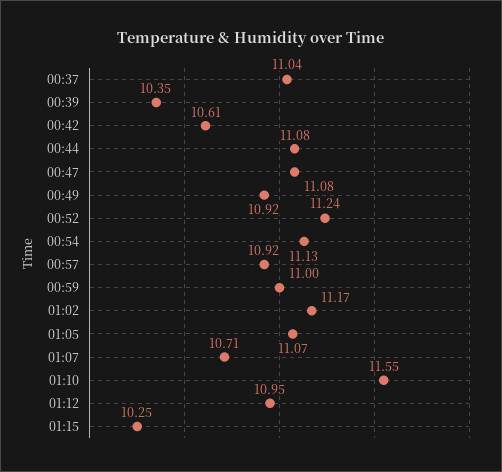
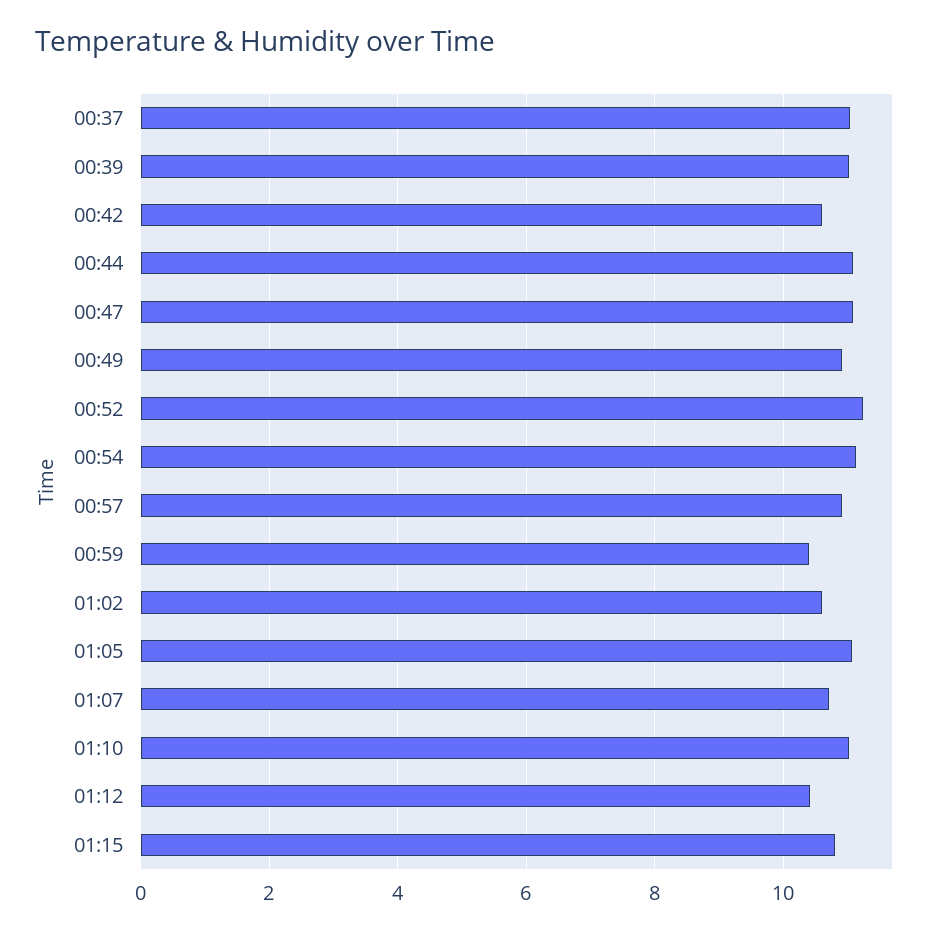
00:39: 10.35 -> 11
00:59: 11 -> 10.4
01:02: 11.17 -> 10.6
01:10: 11.55 -> 11
01:12: 10.95 -> 10.4
01:15: 10.25 -> 10.8

